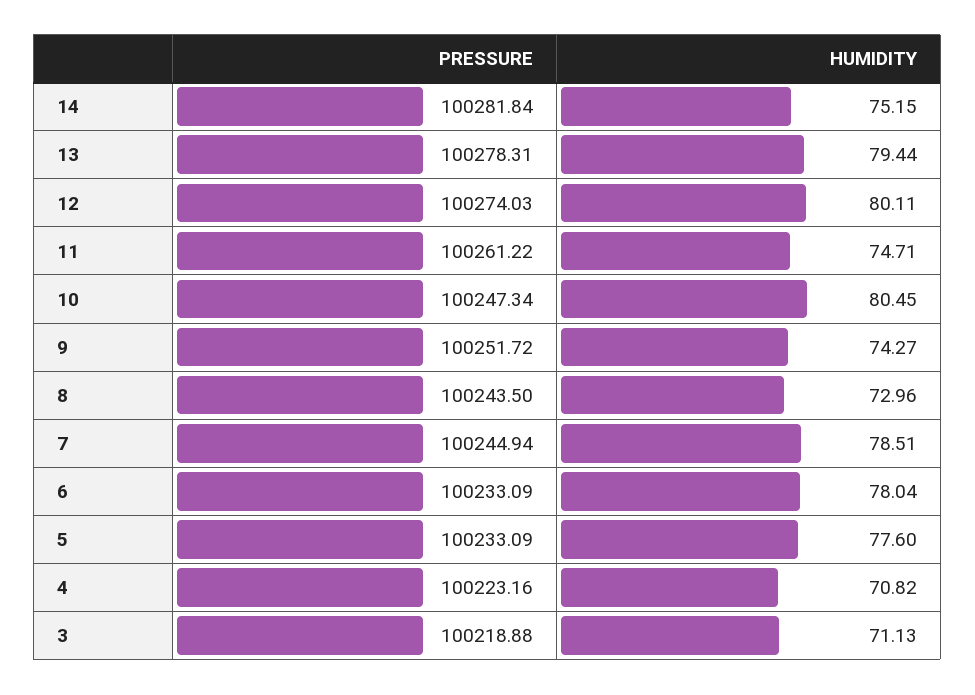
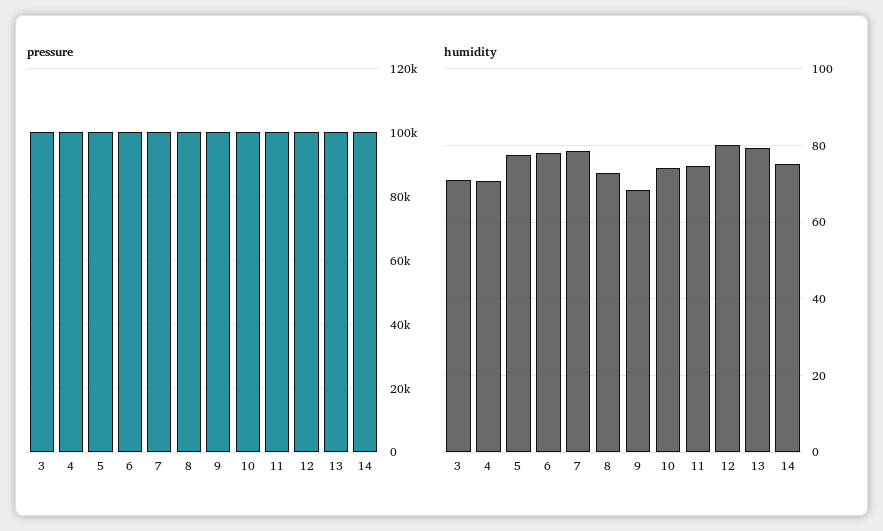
HUMIDITY, 10: 80.45 -> 74
HUMIDITY, 9: 74.27 -> 68

